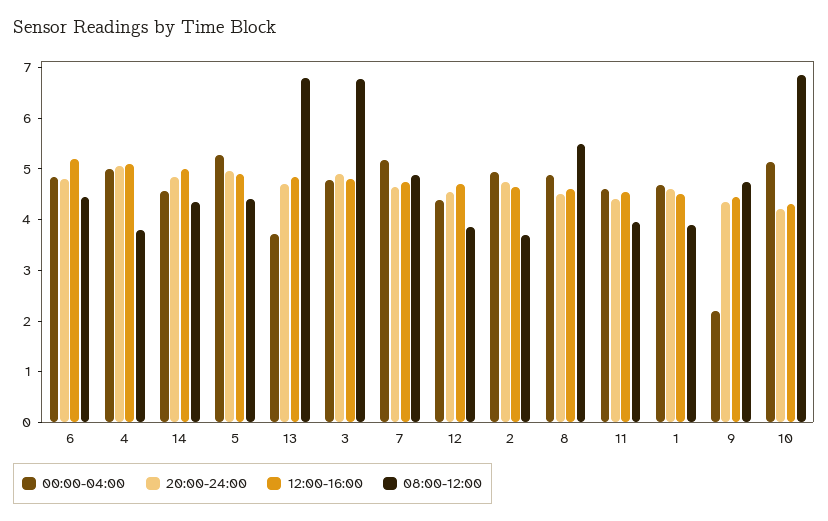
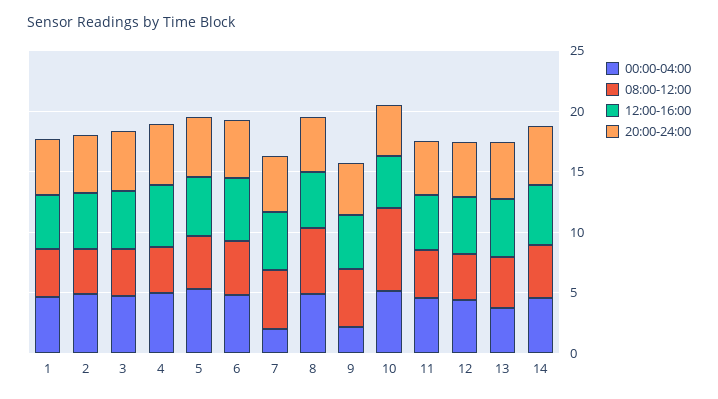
08:00-12:00, 13: 6.8 -> 4
08:00-12:00, 3: 6.8 -> 4
00:00-04:00, 7: 5.2 -> 2

